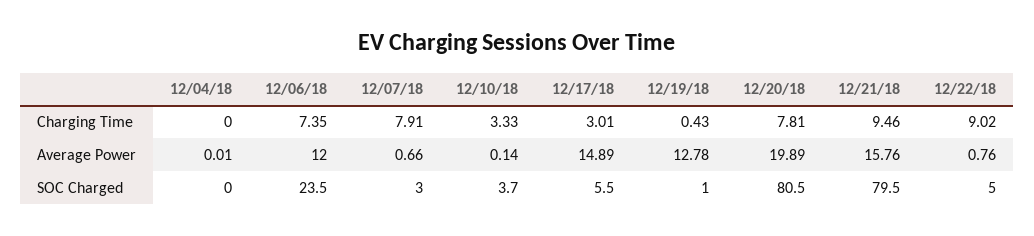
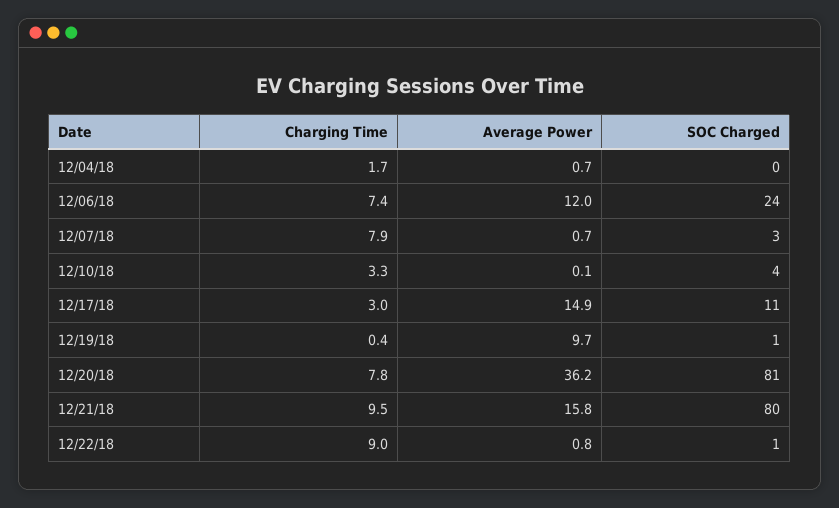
12/04/18, Charging Time: 0 -> 1.7
12/04/18, Average Power: 0.01 -> 0.7
12/19/18, Average Power: 12.78 -> 9.7
12/20/18, Average Power: 19.89 -> 36.2
12/17/18, SOC Charged: 5.5 -> 11
12/22/18, SOC Charged: 5 -> 1

